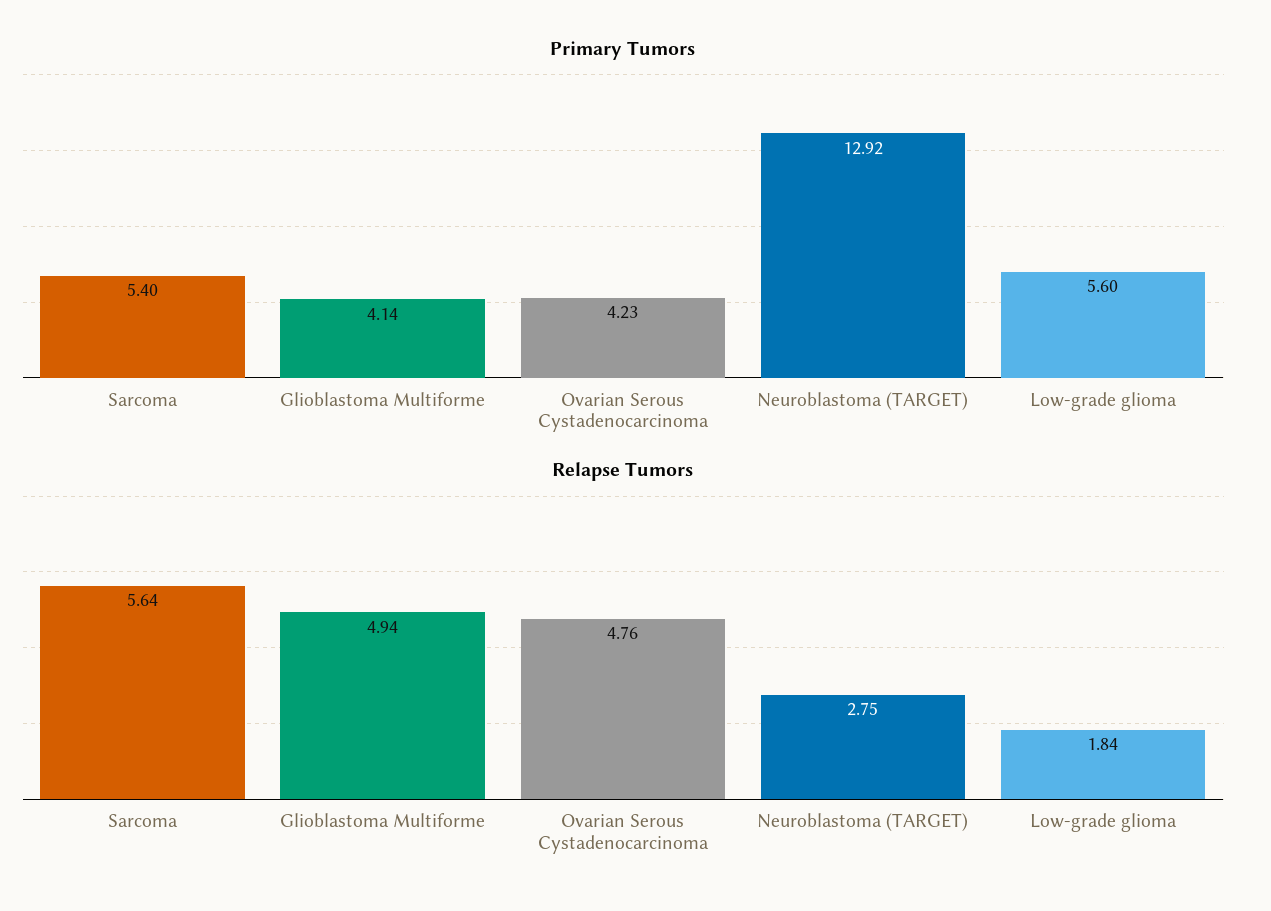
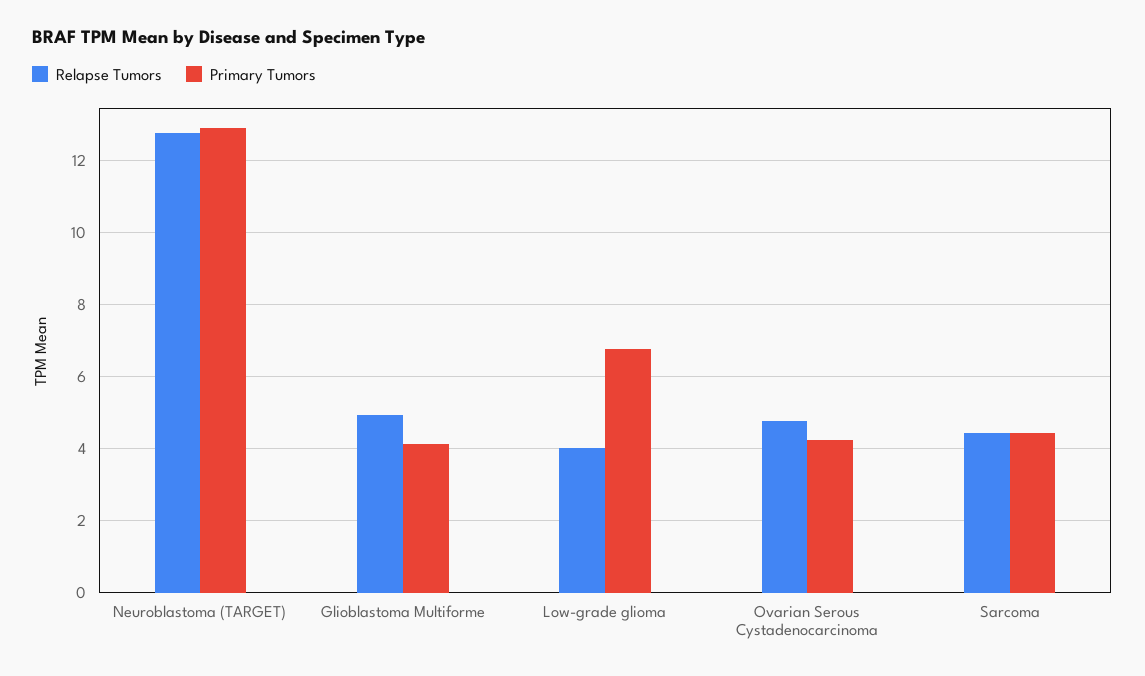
Primary Tumors, Sarcoma: 5.4 -> 4.4
Primary Tumors, Low-grade glioma: 5.6 -> 6.8
Relapse Tumors, Sarcoma: 5.64 -> 4.4
Relapse Tumors, Neuroblastoma (TARGET): 2.75 -> 12.8
Relapse Tumors, Low-grade glioma: 1.84 -> 4

